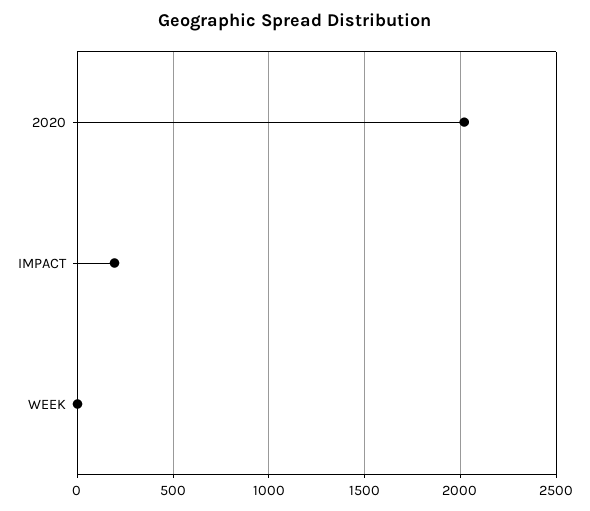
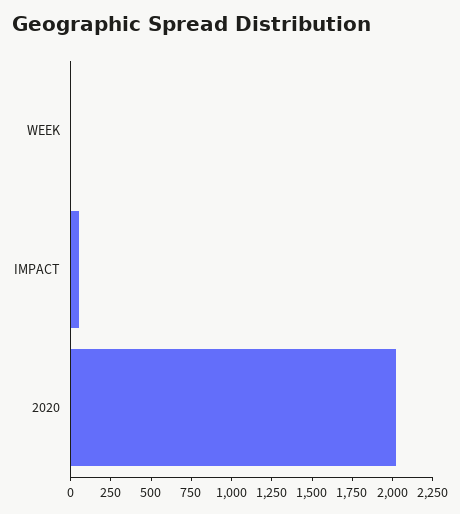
IMPACT: 200 -> 50

